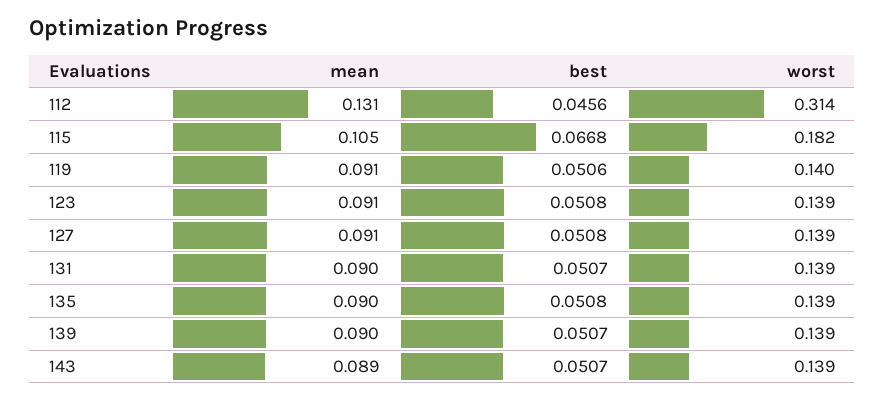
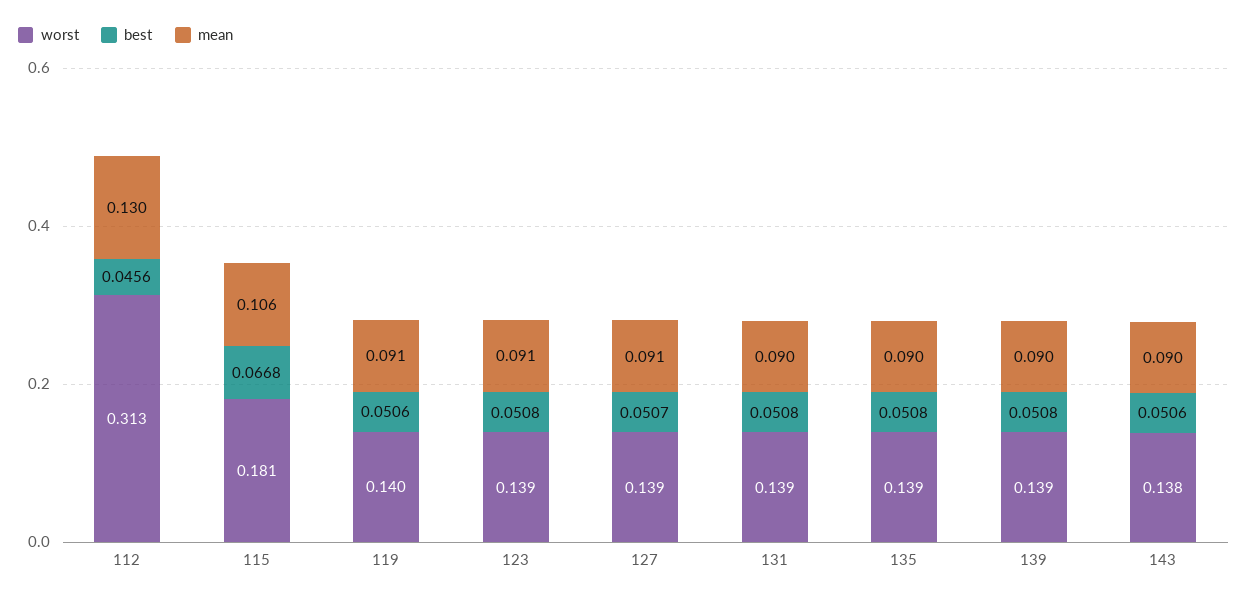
mean, 112: 0.131 -> 0.13
worst, 112: 0.314 -> 0.313
mean, 115: 0.105 -> 0.106
worst, 115: 0.182 -> 0.181
best, 127: 0.0508 -> 0.0507
best, 131: 0.0507 -> 0.0508
best, 139: 0.0507 -> 0.0508
mean, 143: 0.089 -> 0.09
best, 143: 0.0507 -> 0.0506
worst, 143: 0.139 -> 0.138

